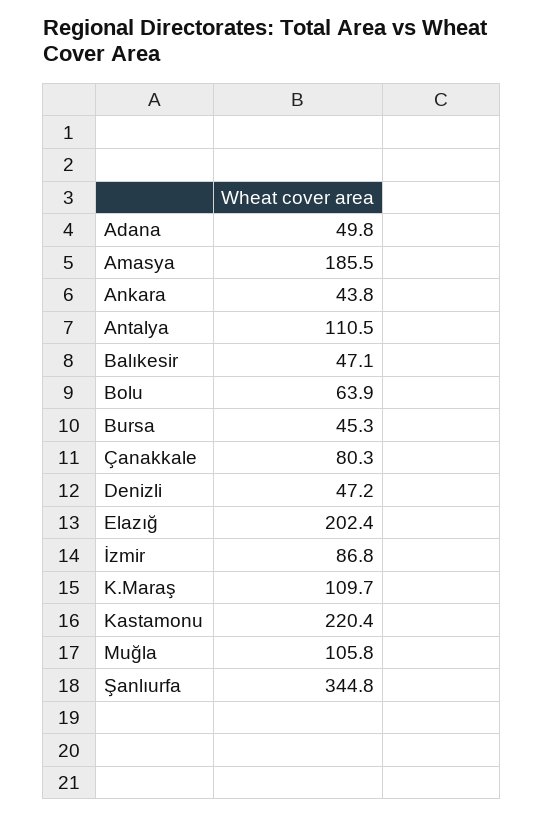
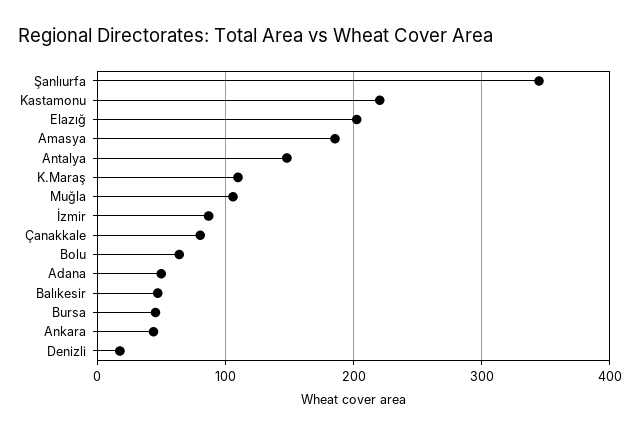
Antalya: 110.5 -> 150
Denizli: 47.2 -> 20

